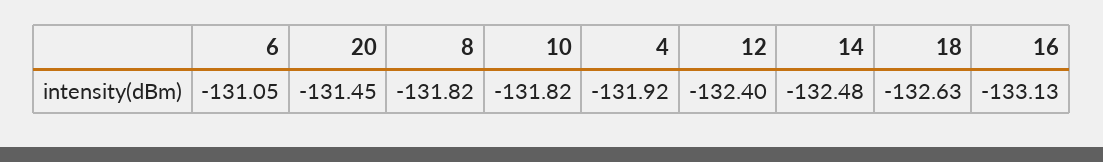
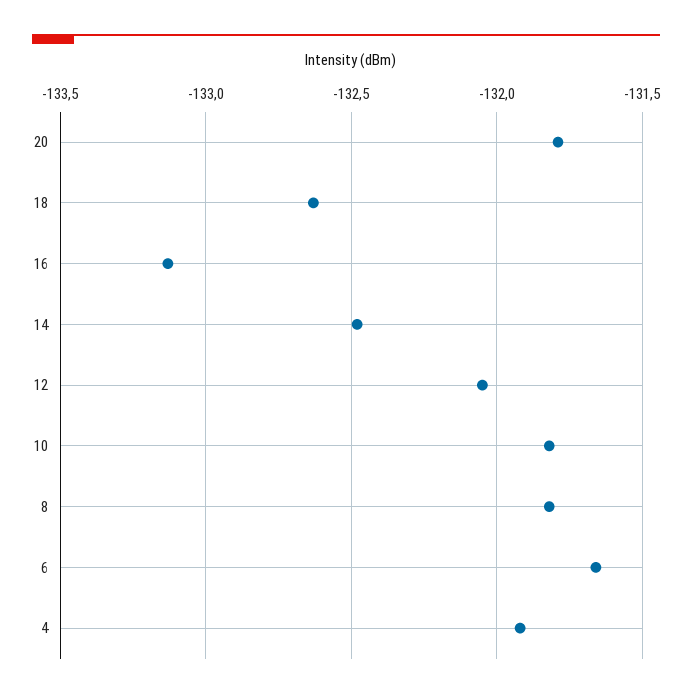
6: -131.05 -> -131.65
20: -131.45 -> -131.8
12: -132.4 -> -132.05

